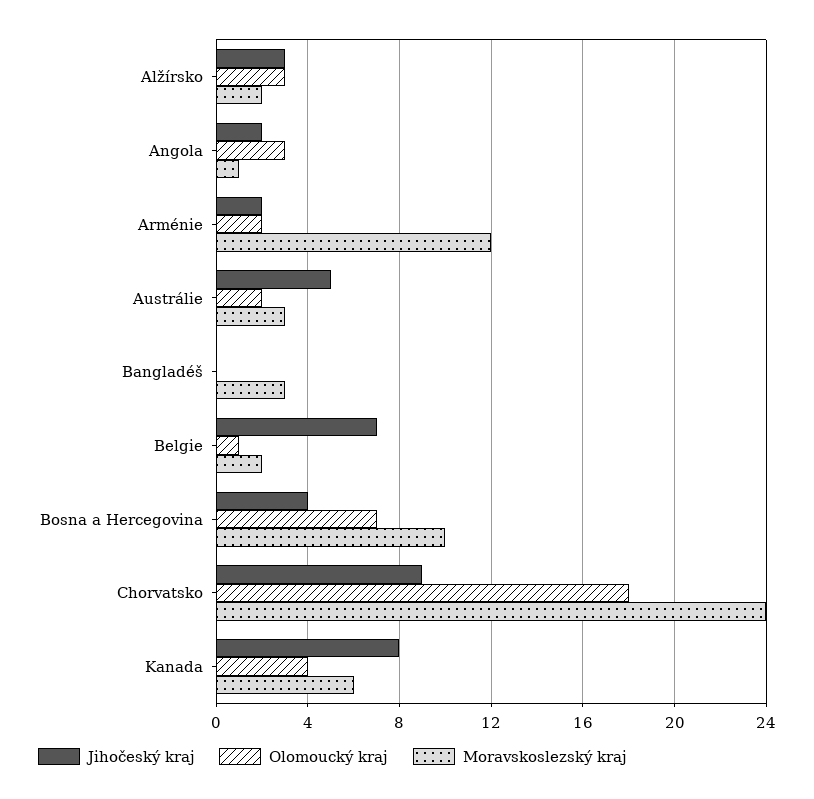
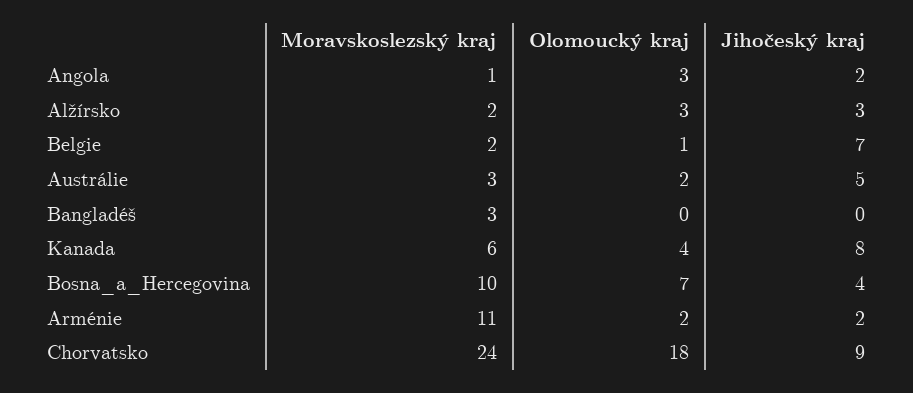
Moravskoslezský kraj, Arménie: 12 -> 11

